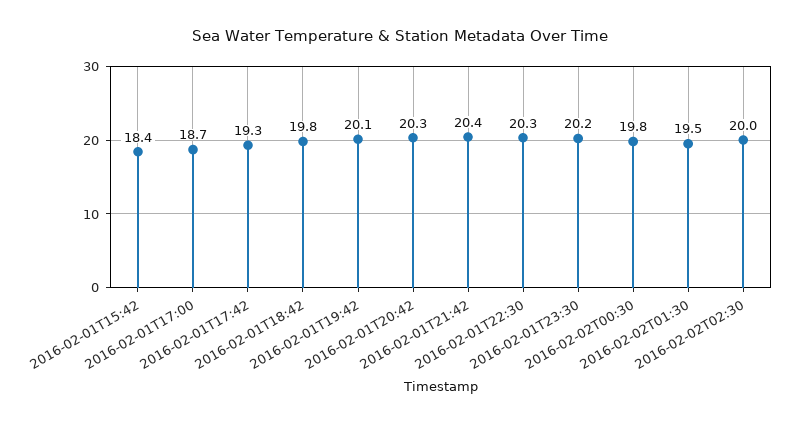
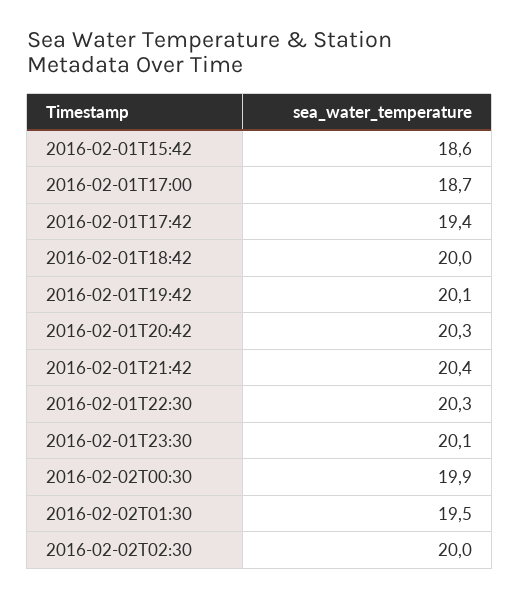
2016-02-01T15:42: 18.4 -> 18.6
2016-02-01T17:42: 19.3 -> 19.4
2016-02-01T18:42: 19.8 -> 20
2016-02-01T23:30: 20.2 -> 20.1
2016-02-02T00:30: 19.8 -> 19.9

